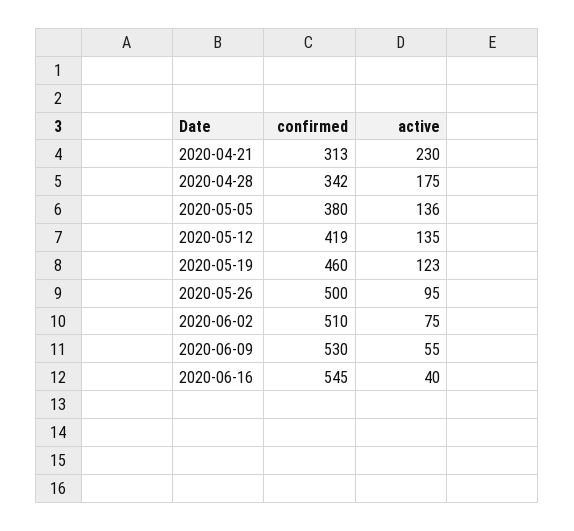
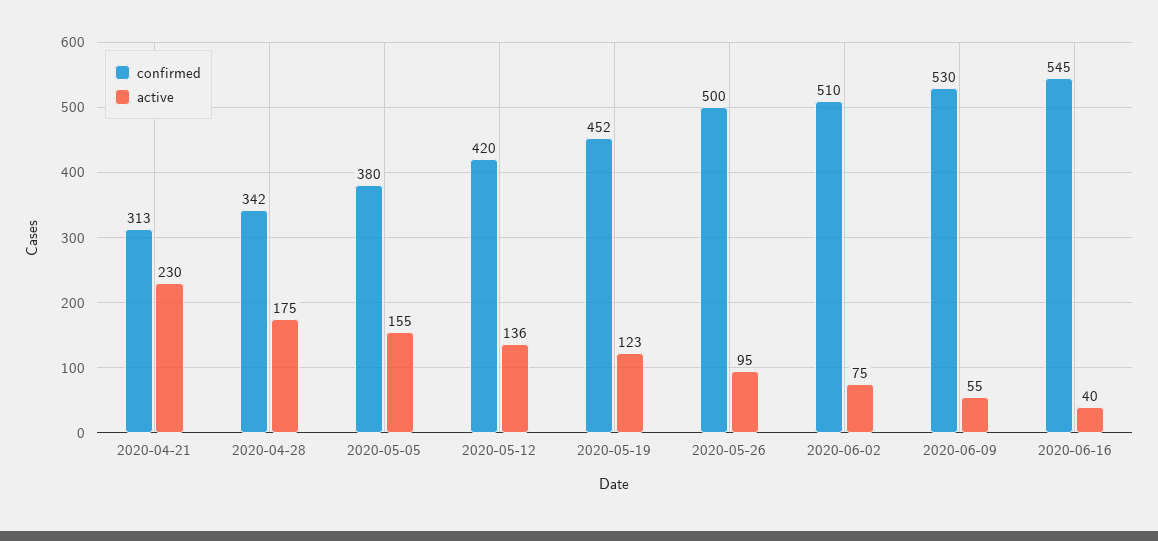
active, 2020-05-05: 136 -> 155
confirmed, 2020-05-12: 419 -> 420
active, 2020-05-12: 135 -> 136
confirmed, 2020-05-19: 460 -> 452

